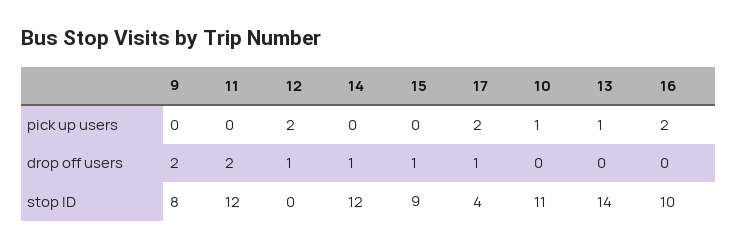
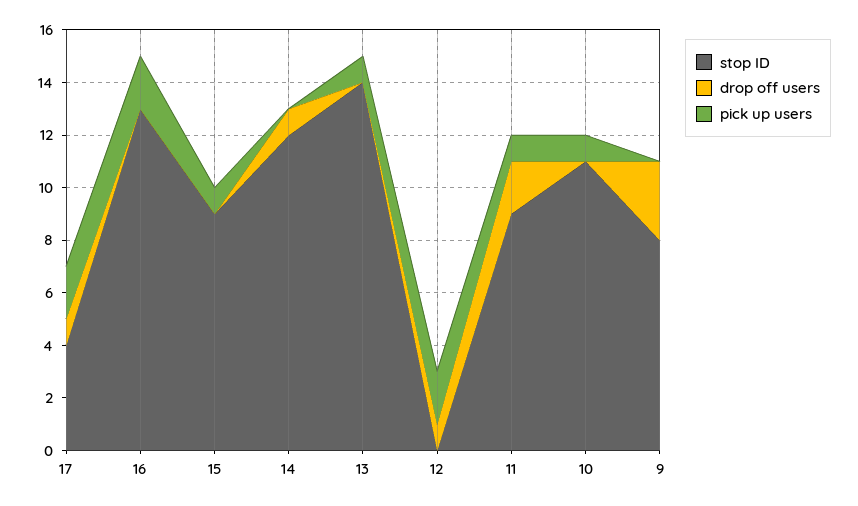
pick up users, 11: 0 -> 1
pick up users, 15: 0 -> 1
drop off users, 9: 2 -> 3
drop off users, 15: 1 -> 0
stop ID, 11: 12 -> 9
stop ID, 16: 10 -> 13

